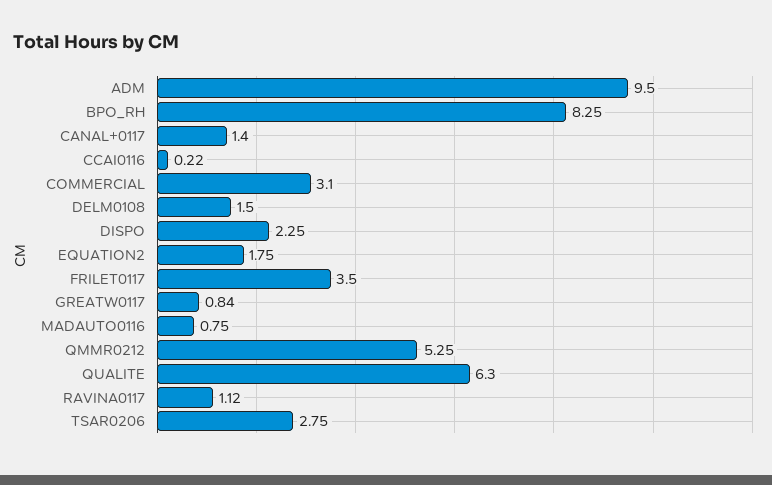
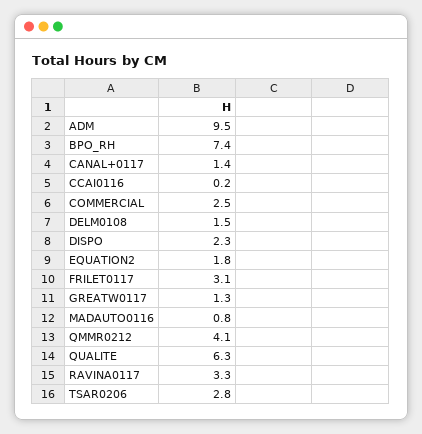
BPO_RH: 8.25 -> 7.4
COMMERCIAL: 3.1 -> 2.5
FRILET0117: 3.5 -> 3.1
GREATW0117: 0.84 -> 1.3
QMMR0212: 5.25 -> 4.1
RAVINA0117: 1.12 -> 3.3

